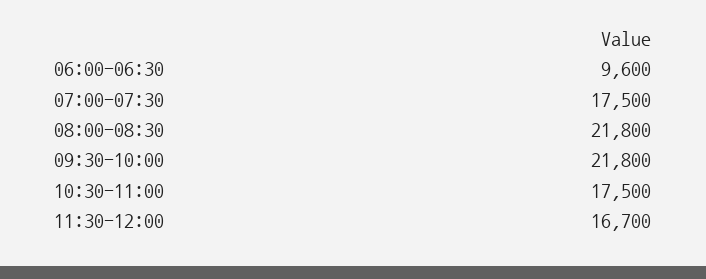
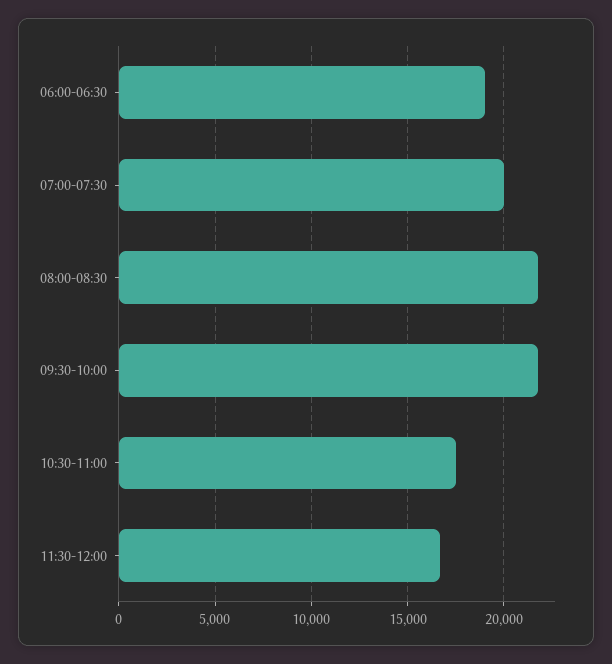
06:00-06:30: 9600 -> 19000
07:00-07:30: 17500 -> 20000

